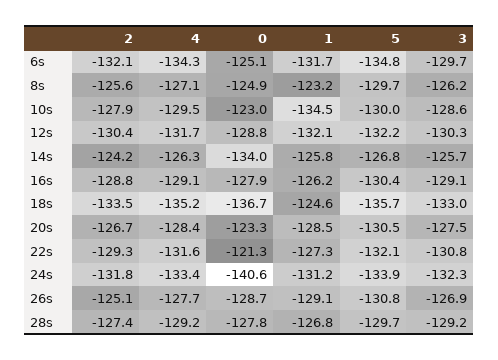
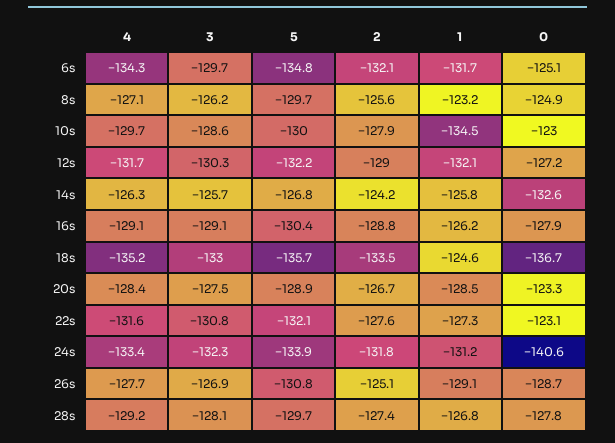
4, 10s: -129.5 -> -129.7
2, 12s: -130.4 -> -129
0, 12s: -128.8 -> -127.2
0, 14s: -134 -> -132.6
5, 20s: -130.5 -> -128.9
2, 22s: -129.3 -> -127.6
0, 22s: -121.3 -> -123.1
3, 28s: -129.2 -> -128.1

